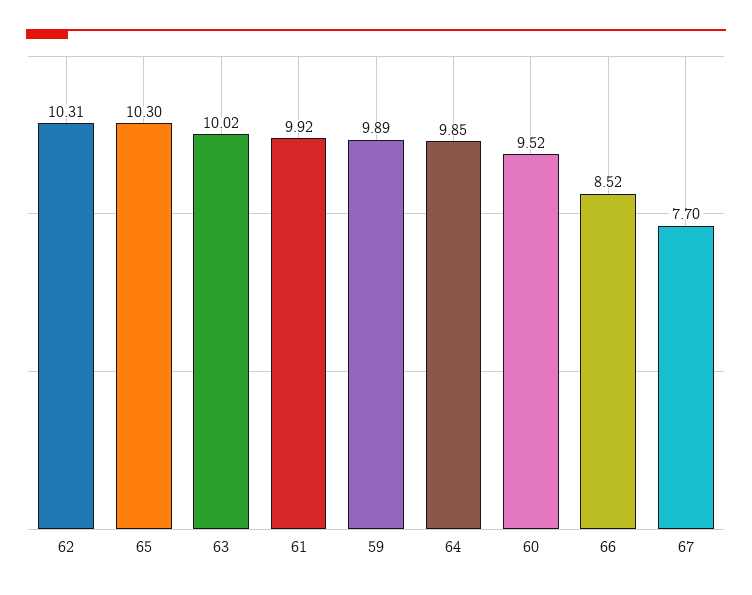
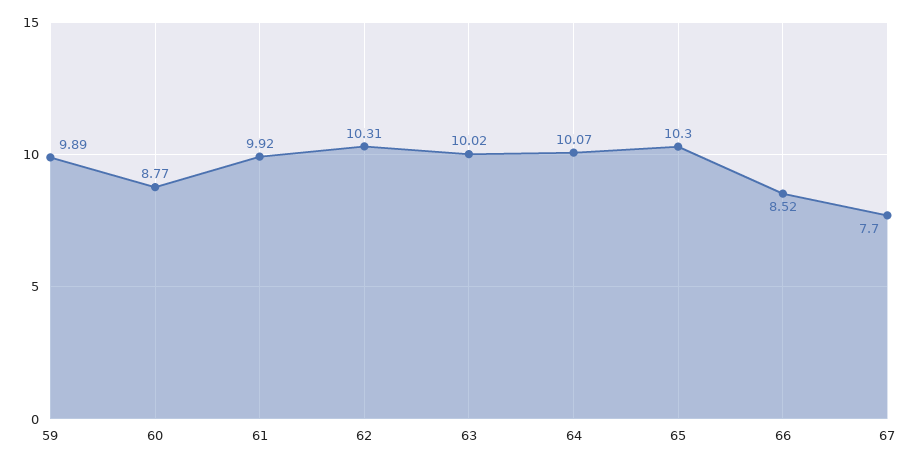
64: 9.85 -> 10.07
60: 9.52 -> 8.77

